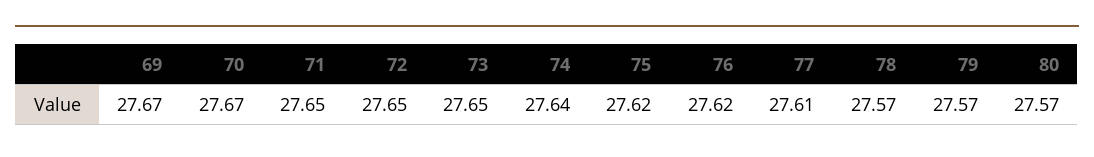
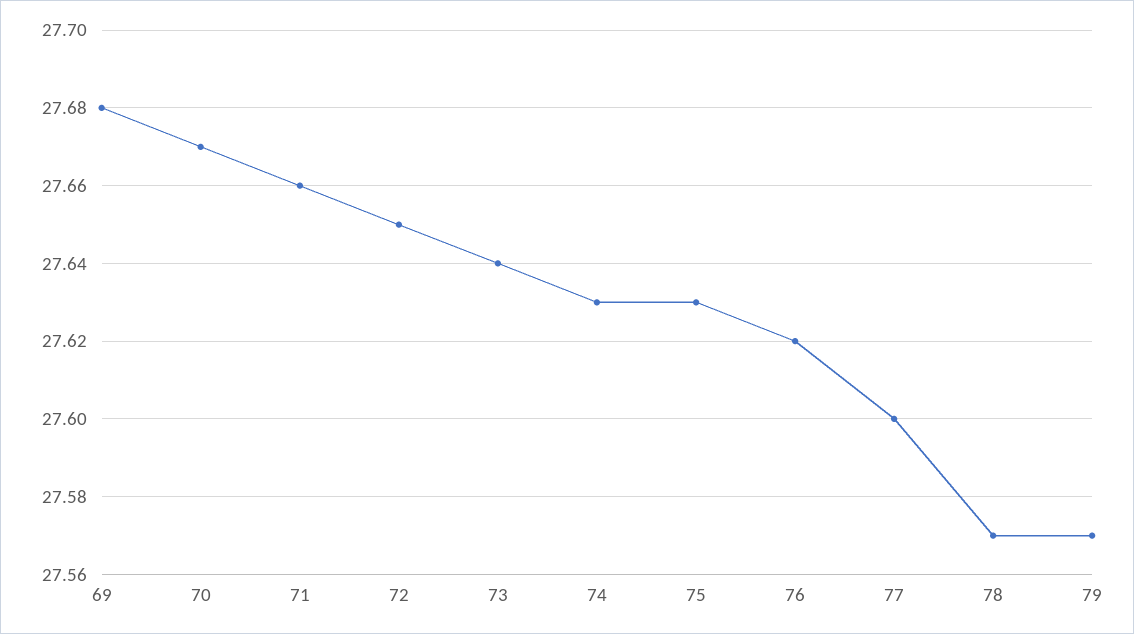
69: 27.67 -> 27.68
71: 27.65 -> 27.66
73: 27.65 -> 27.64
74: 27.64 -> 27.63
75: 27.62 -> 27.63
77: 27.61 -> 27.6
80: 27.57 -> none

